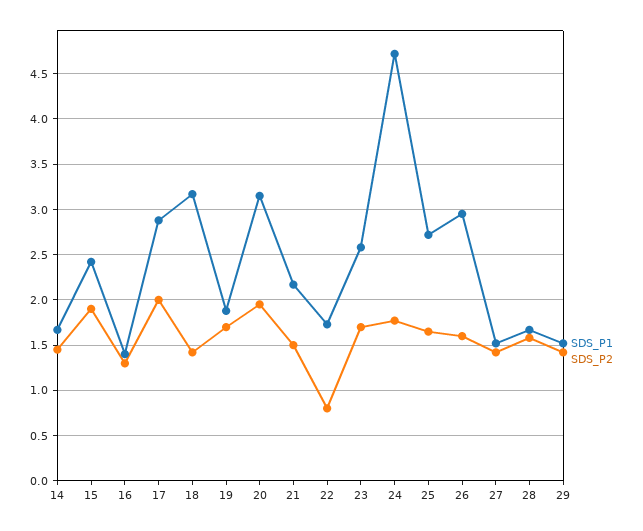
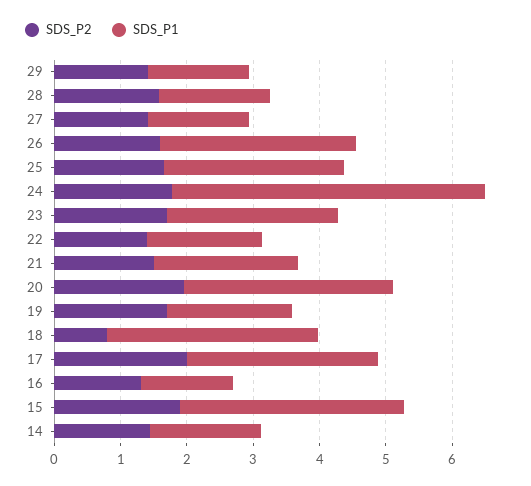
SDS_P1, 15: 2.4 -> 3.4
SDS_P2, 18: 1.4 -> 0.8
SDS_P2, 22: 0.8 -> 1.4

